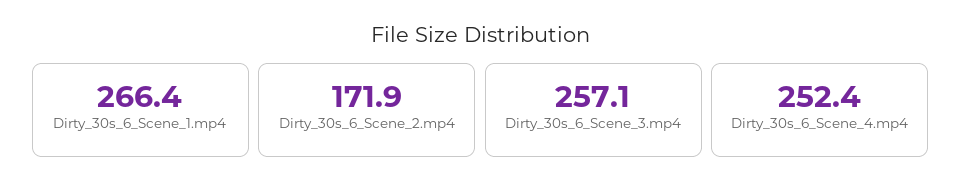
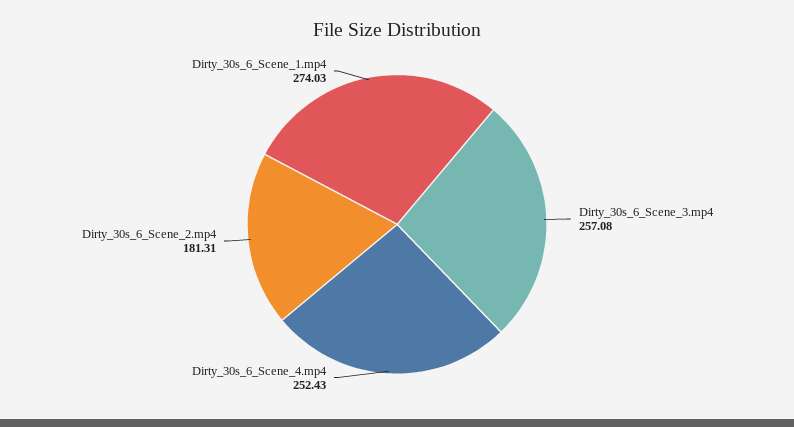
Dirty_30s_6_Scene_1.mp4: 266.4 -> 274.03
Dirty_30s_6_Scene_2.mp4: 171.9 -> 181.31

